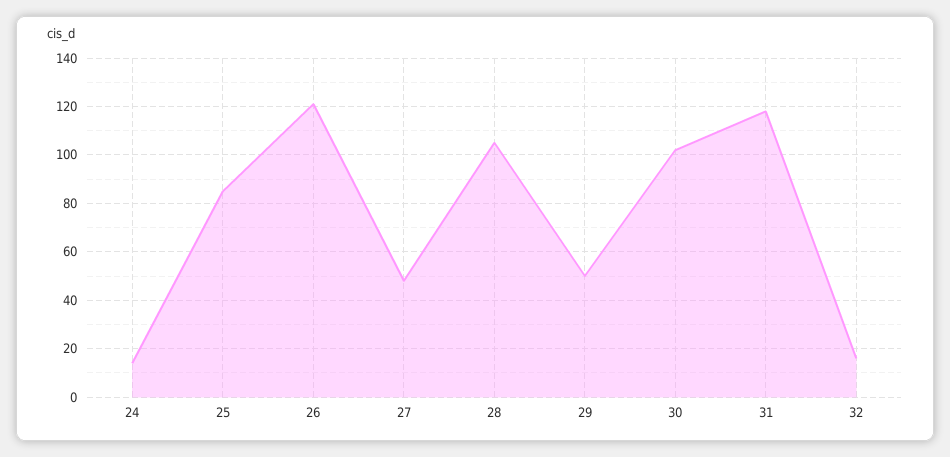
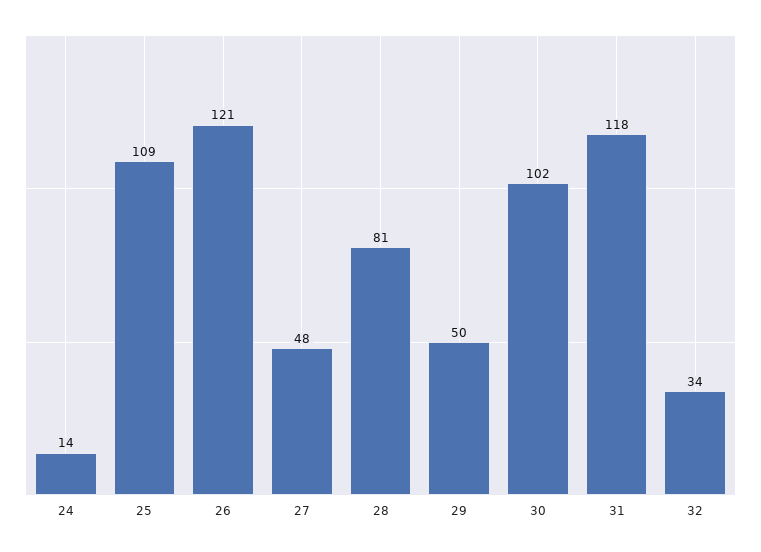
25: 85 -> 109
28: 105 -> 81
32: 15 -> 34

